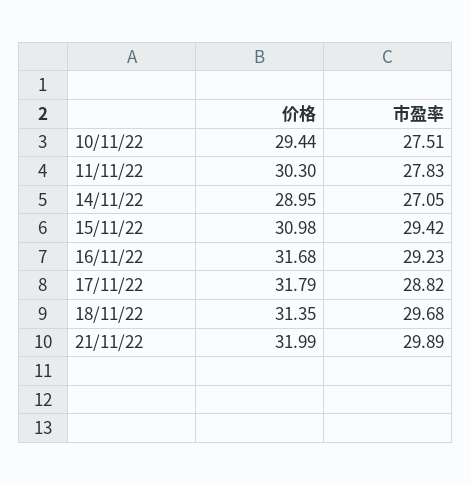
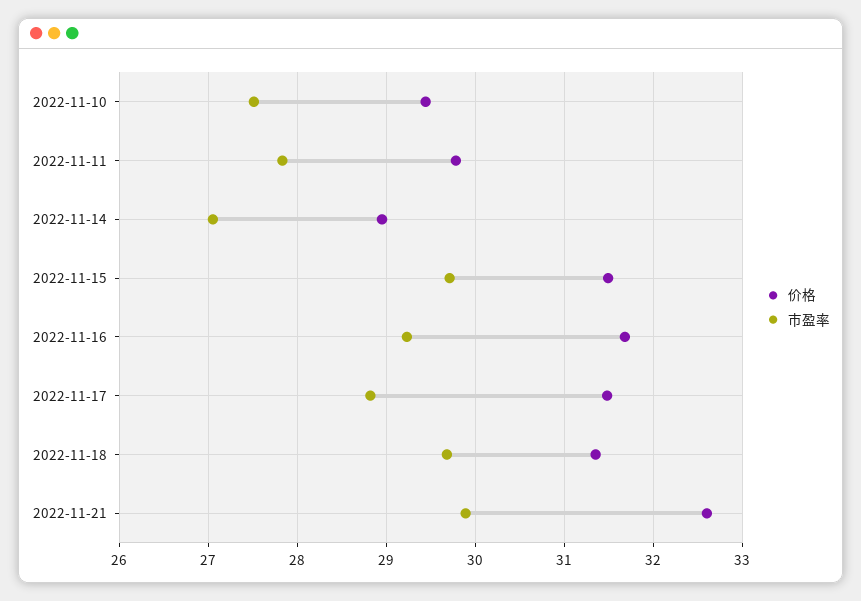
价格, 11/11/22: 30.3 -> 29.8
价格, 15/11/22: 30.98 -> 31.5
市盈率, 15/11/22: 29.42 -> 29.7
价格, 17/11/22: 31.79 -> 31.5
价格, 21/11/22: 31.99 -> 32.6

